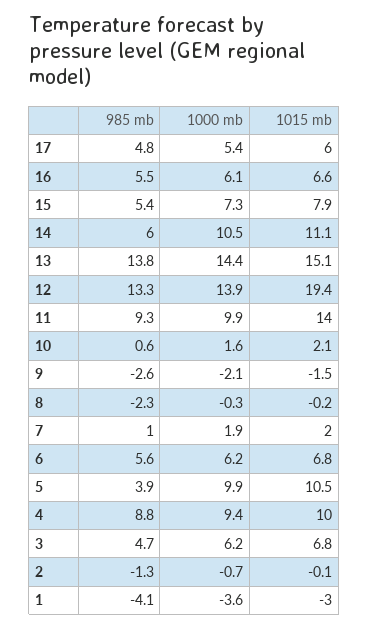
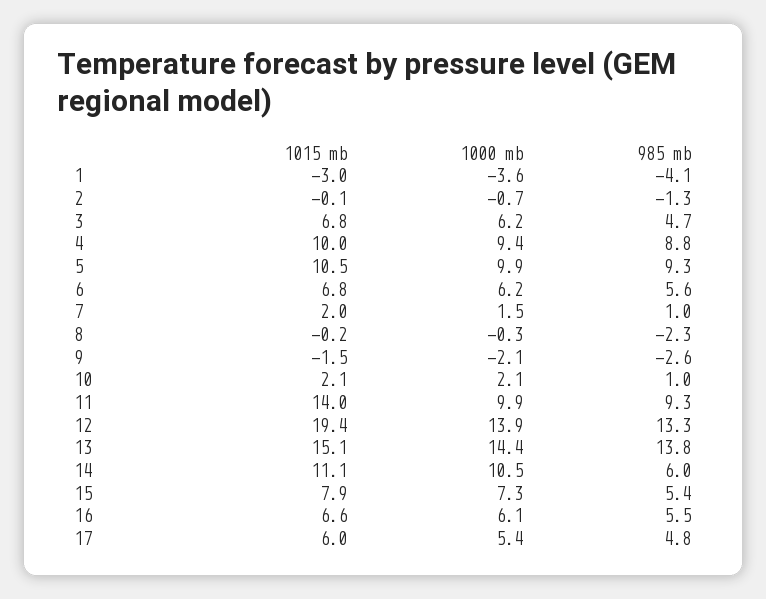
985 mb, 10: 0.6 -> 1
1000 mb, 10: 1.6 -> 2.1
1000 mb, 7: 1.9 -> 1.5
985 mb, 5: 3.9 -> 9.3

